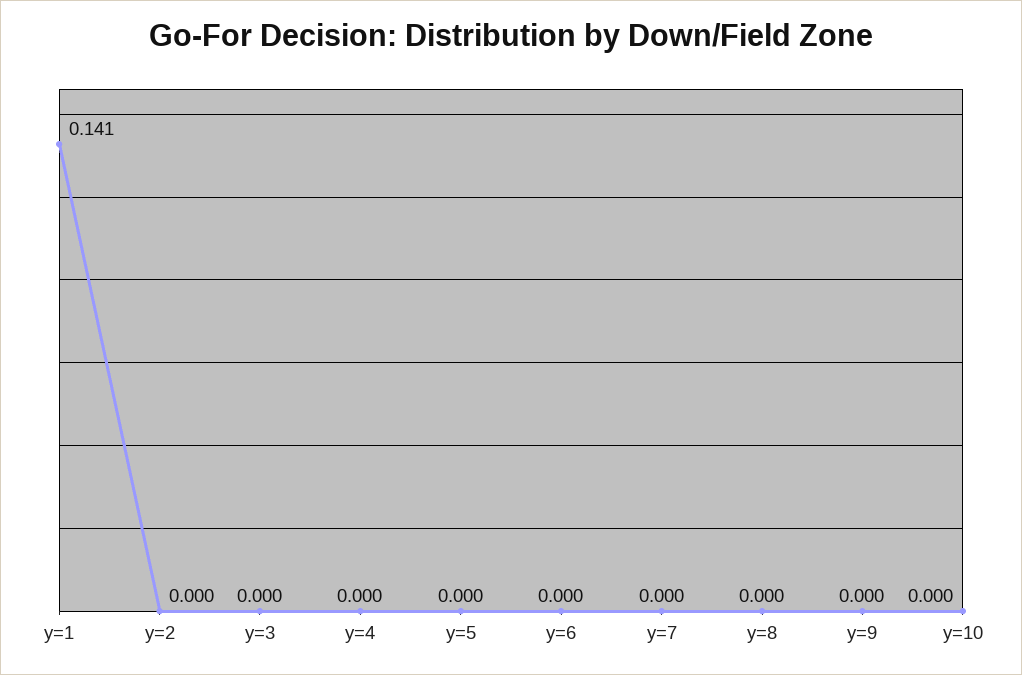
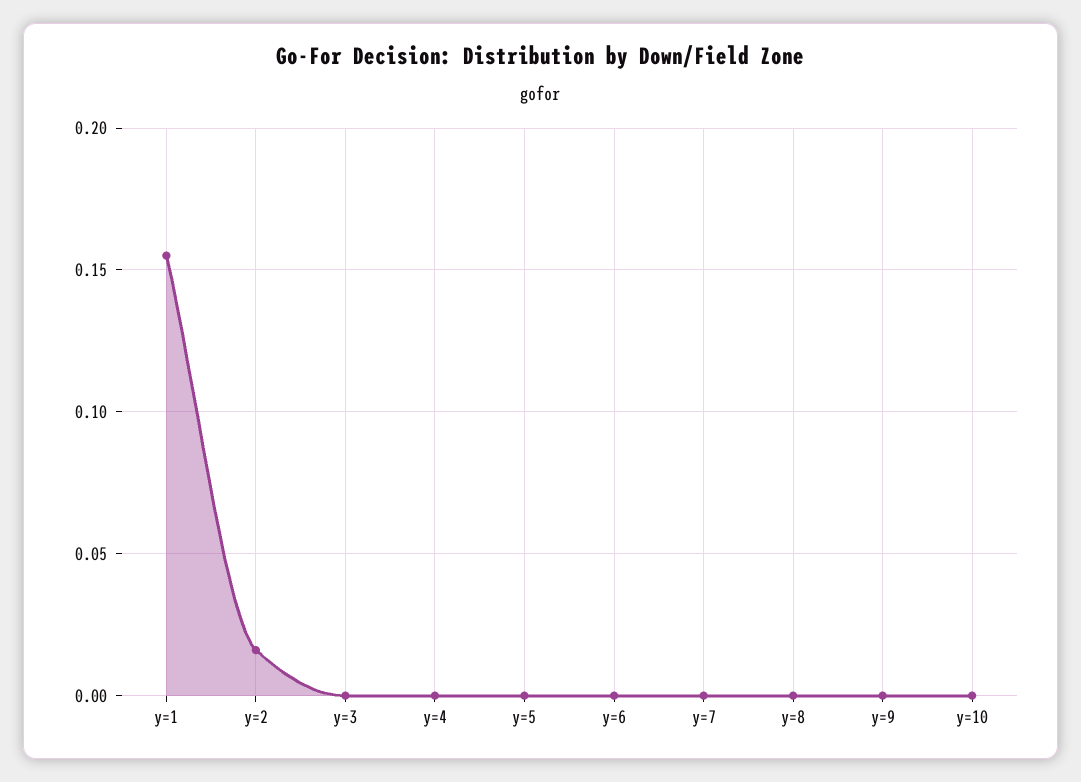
y=1: 0.141 -> 0.155
y=2: 0 -> 0.015

